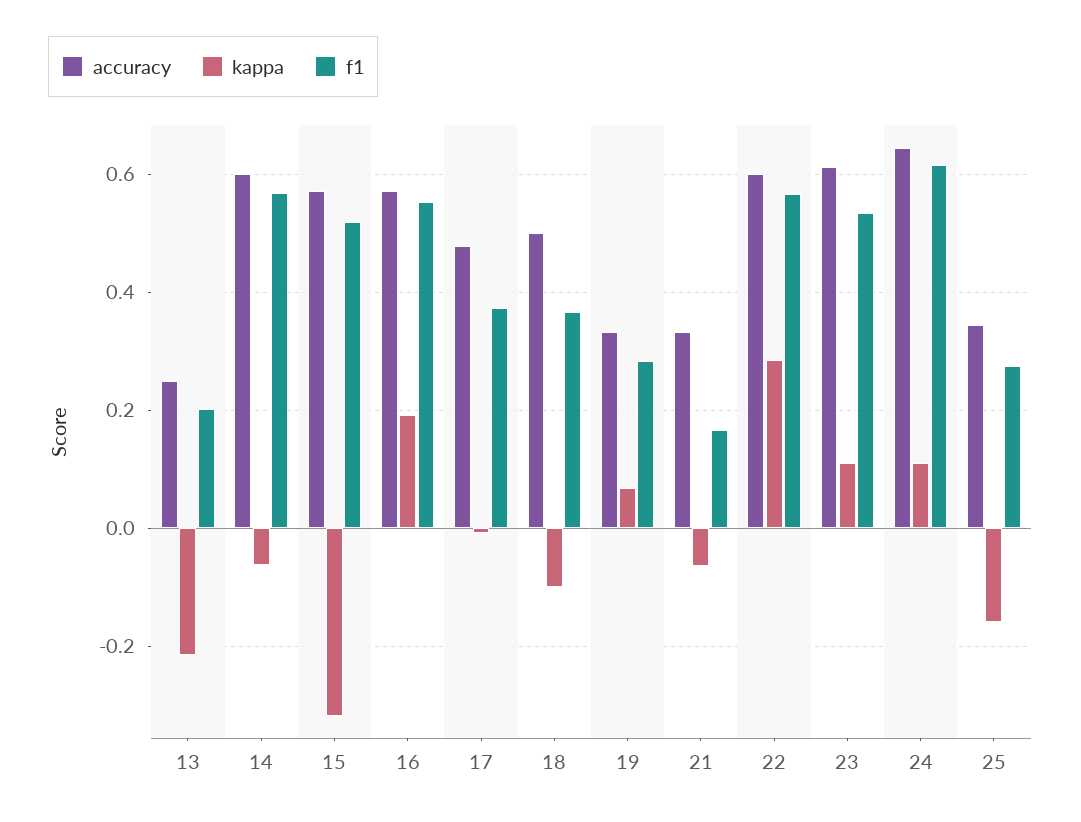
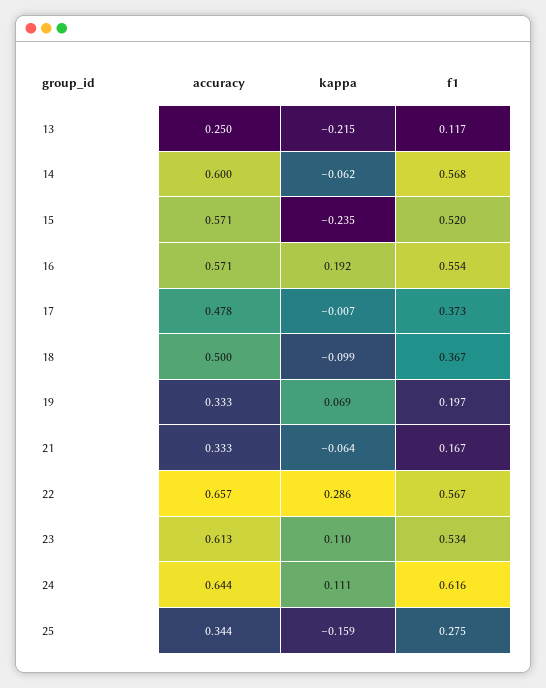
f1, 13: 0.2 -> 0.117
kappa, 15: -0.32 -> -0.235
f1, 19: 0.28 -> 0.197
accuracy, 22: 0.6 -> 0.657

